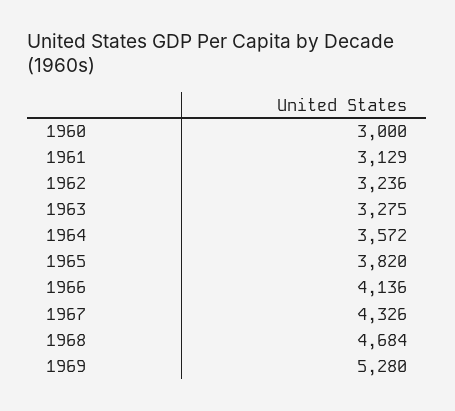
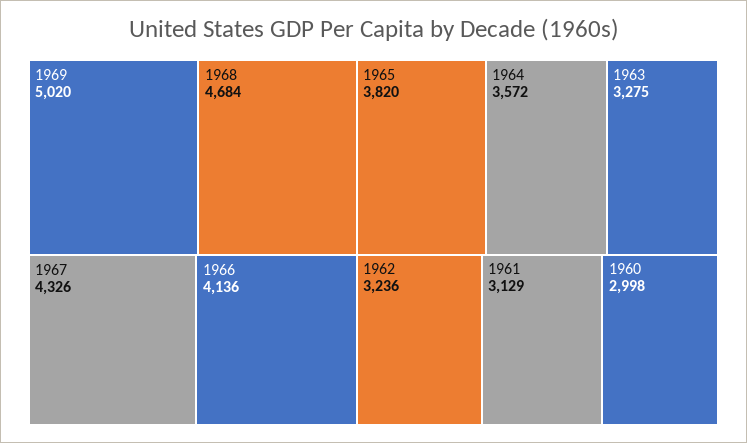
1960: 3000 -> 2998
1969: 5280 -> 5020

